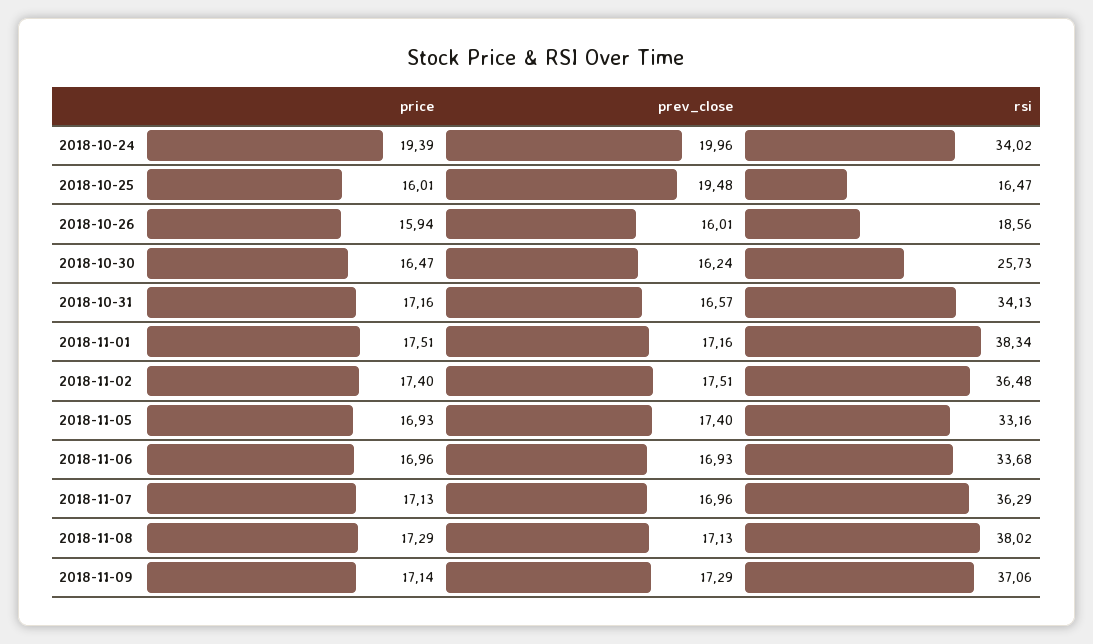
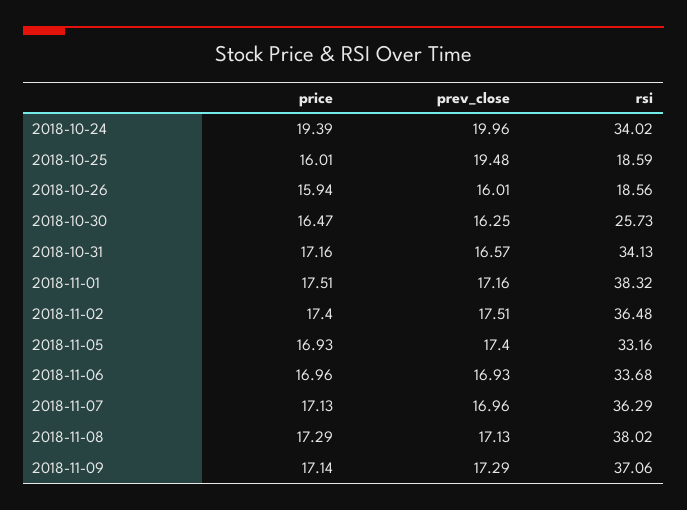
rsi, 2018-10-25: 16.47 -> 18.59
prev_close, 2018-10-30: 16.24 -> 16.25
rsi, 2018-11-01: 38.34 -> 38.32

